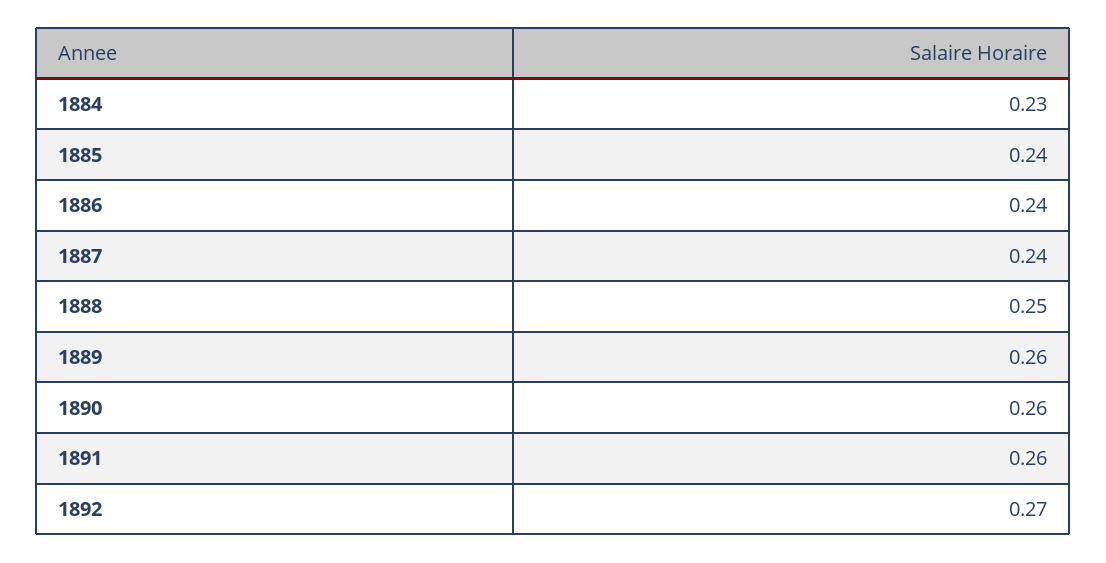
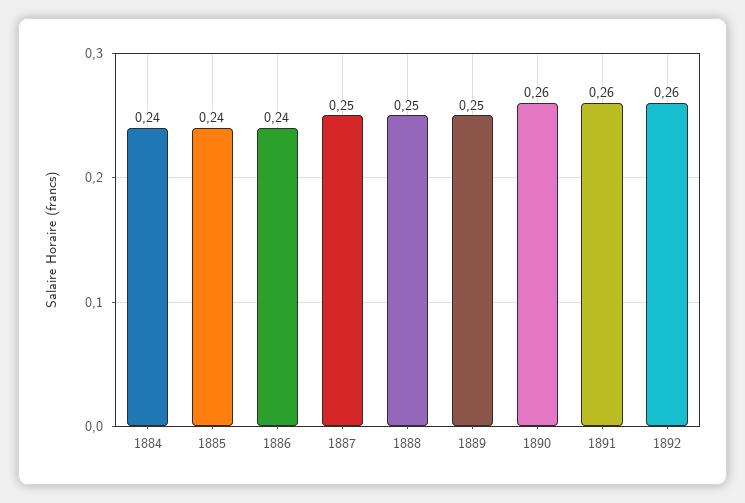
1884: 0.23 -> 0.24
1887: 0.24 -> 0.25
1889: 0.26 -> 0.25
1892: 0.27 -> 0.26

